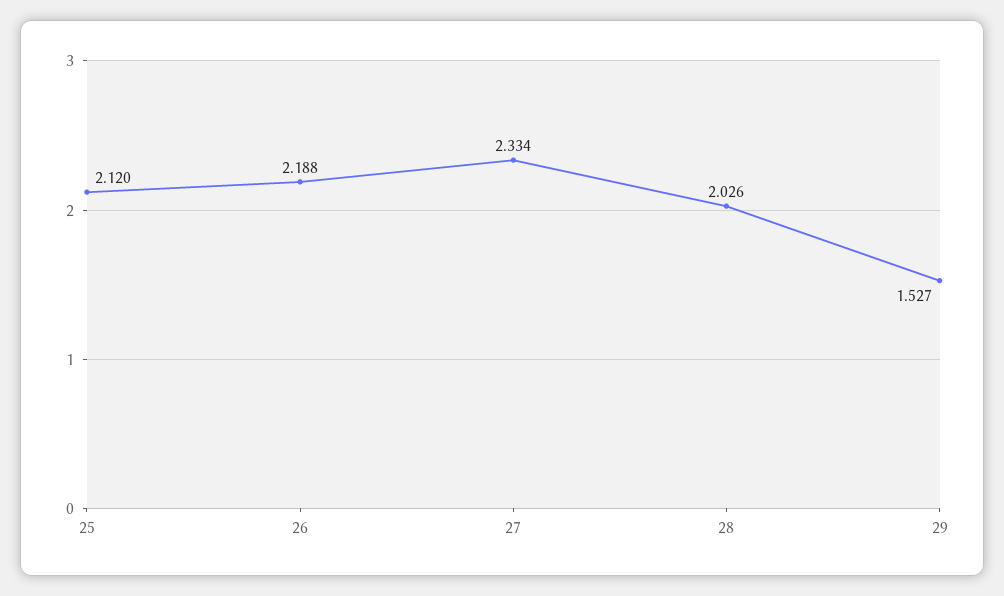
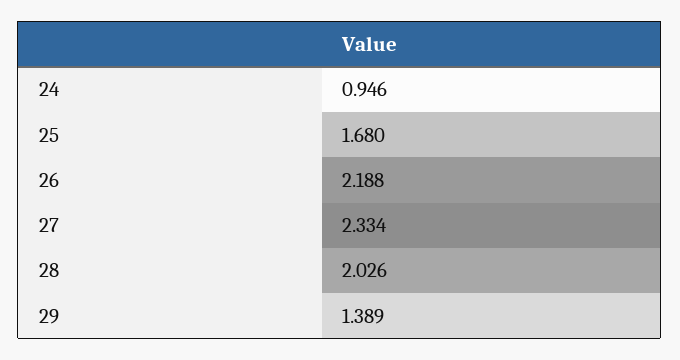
25: 2.12 -> 1.68
29: 1.527 -> 1.389
24: none -> 0.946

